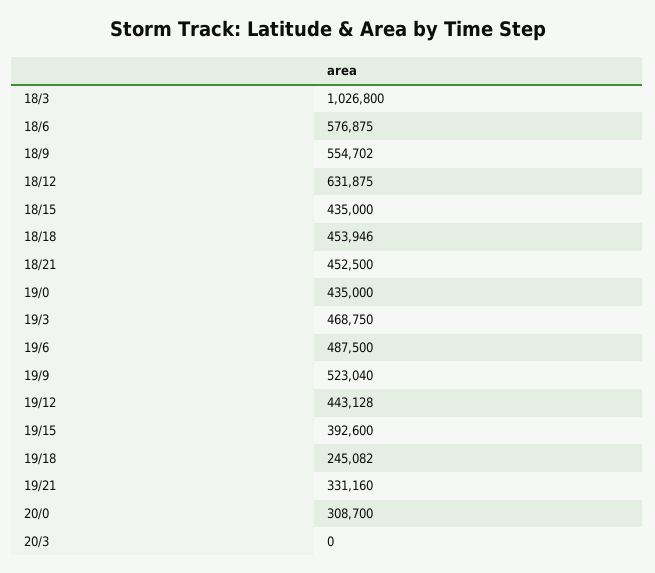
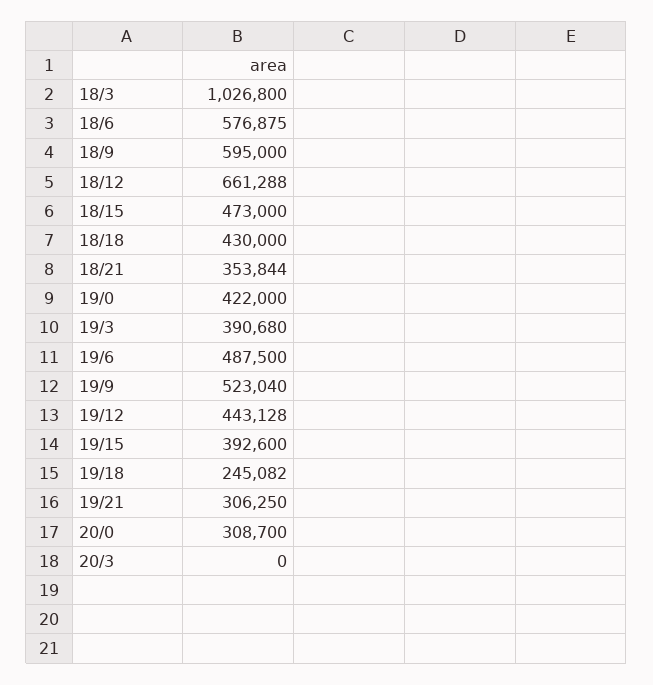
18/9: 554702 -> 595000
18/12: 631875 -> 661288
18/15: 435000 -> 473000
18/18: 453946 -> 430000
18/21: 452500 -> 353844
19/0: 435000 -> 422000
19/3: 468750 -> 390680
19/21: 331160 -> 306250

